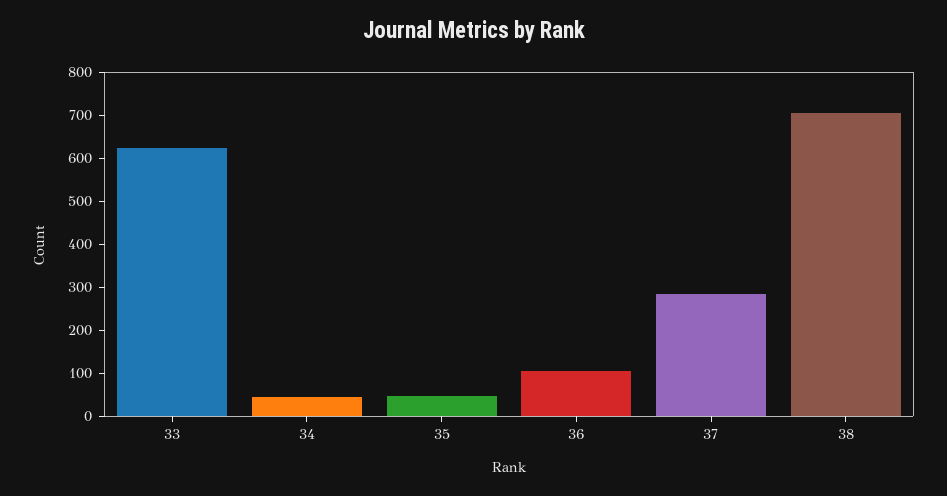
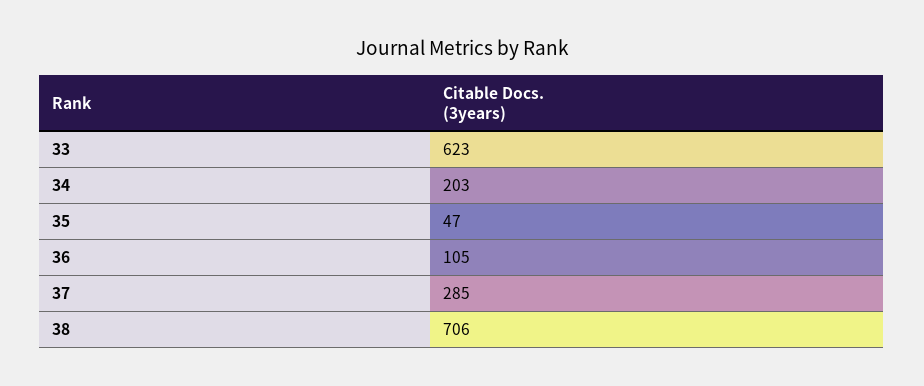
34: 40 -> 203

